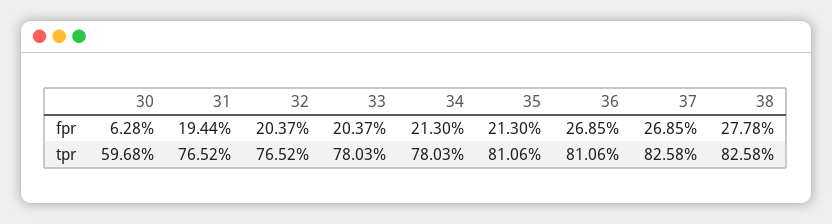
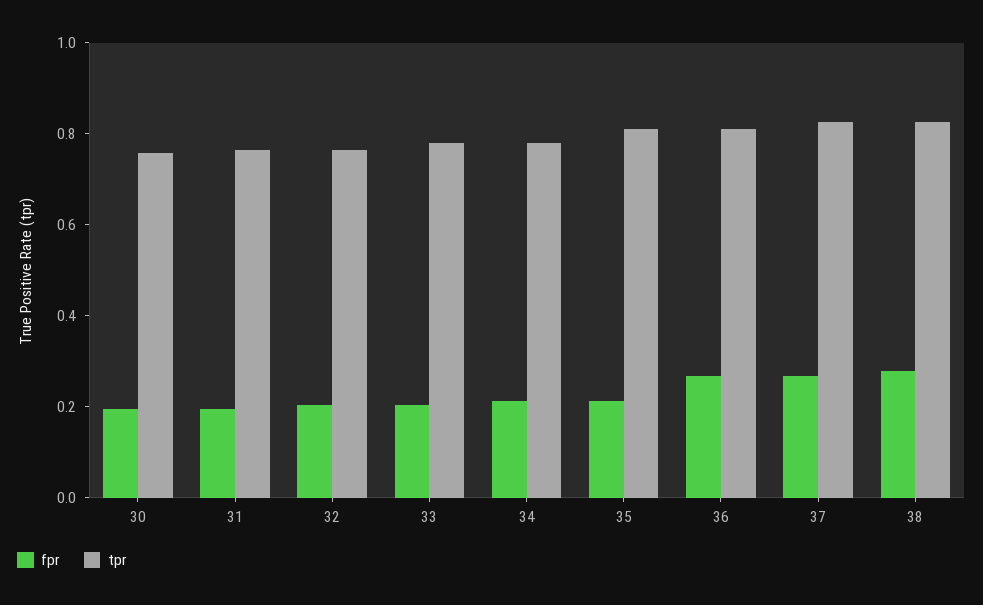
fpr, 30: 0.0628 -> 0.2
tpr, 30: 0.5968 -> 0.75

